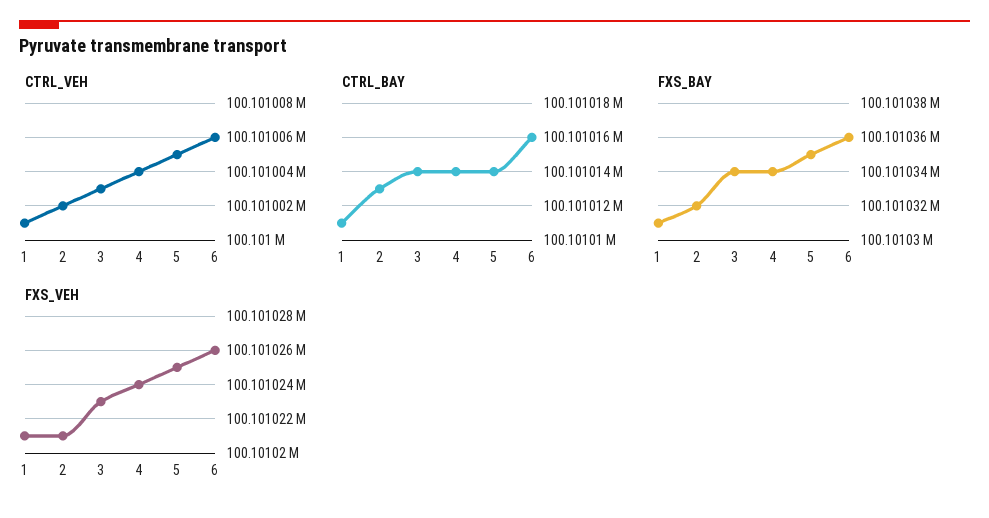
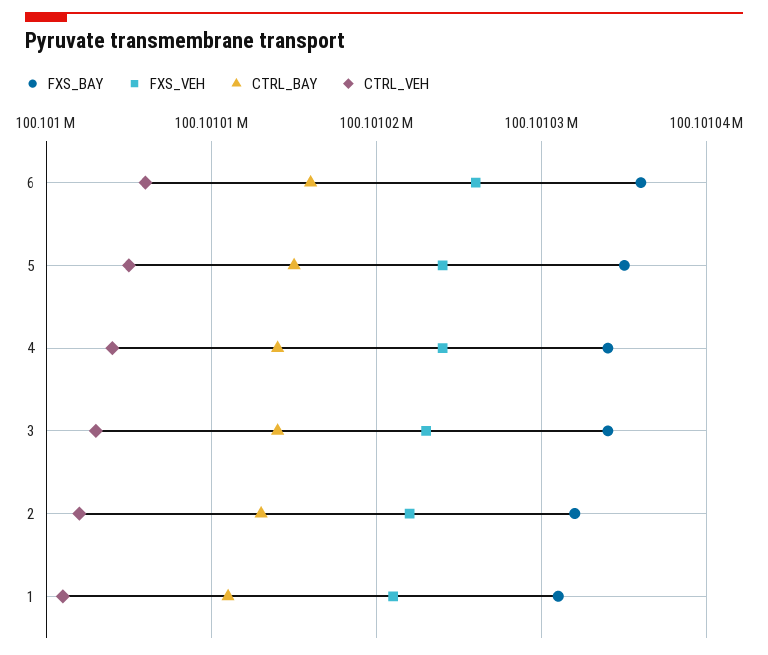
CTRL_BAY, 5: 100101014 -> 100101015
FXS_VEH, 2: 100101021 -> 100101022
FXS_VEH, 5: 100101025 -> 100101024

